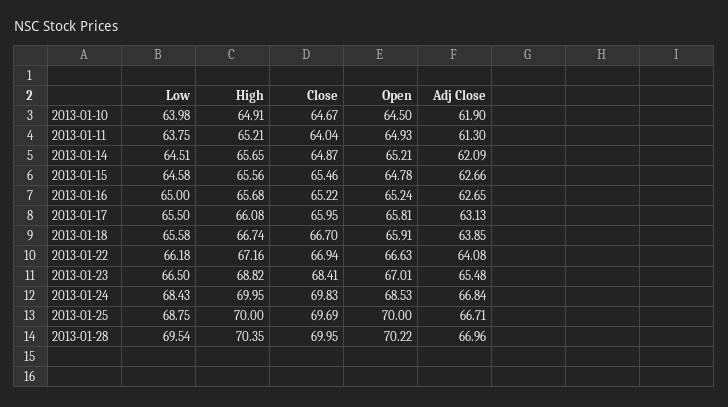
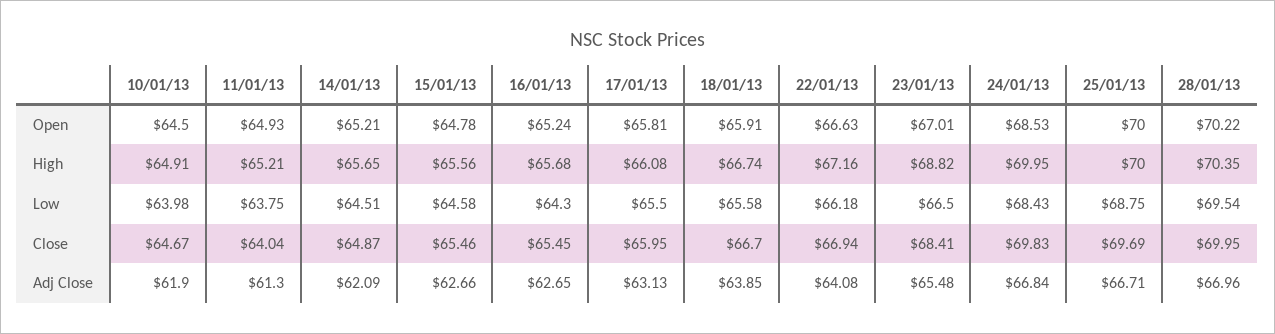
Low, 2013-01-16: 65 -> 64.3
Close, 2013-01-16: 65.22 -> 65.45

